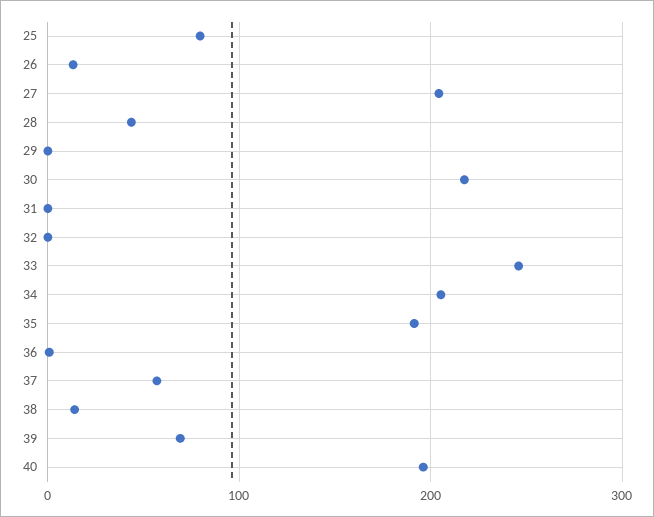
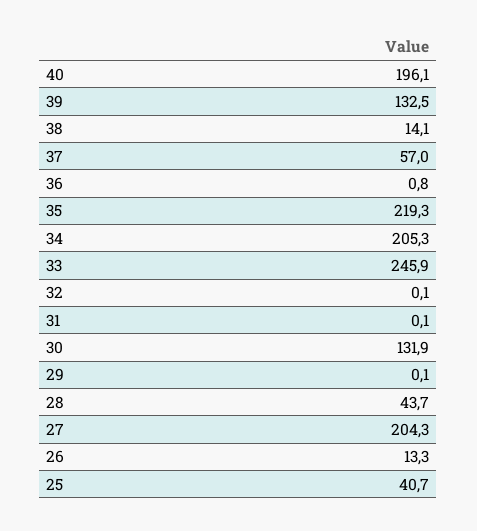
25: 80 -> 40.7
30: 220 -> 131.9
35: 190 -> 219.3
39: 70 -> 132.5

